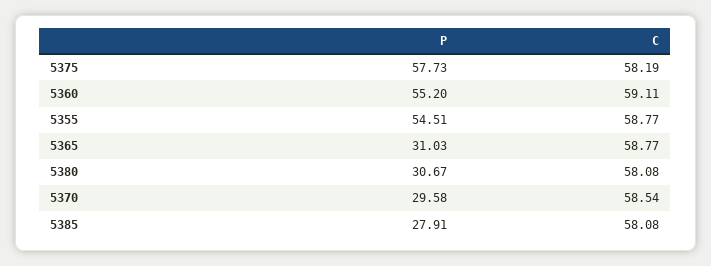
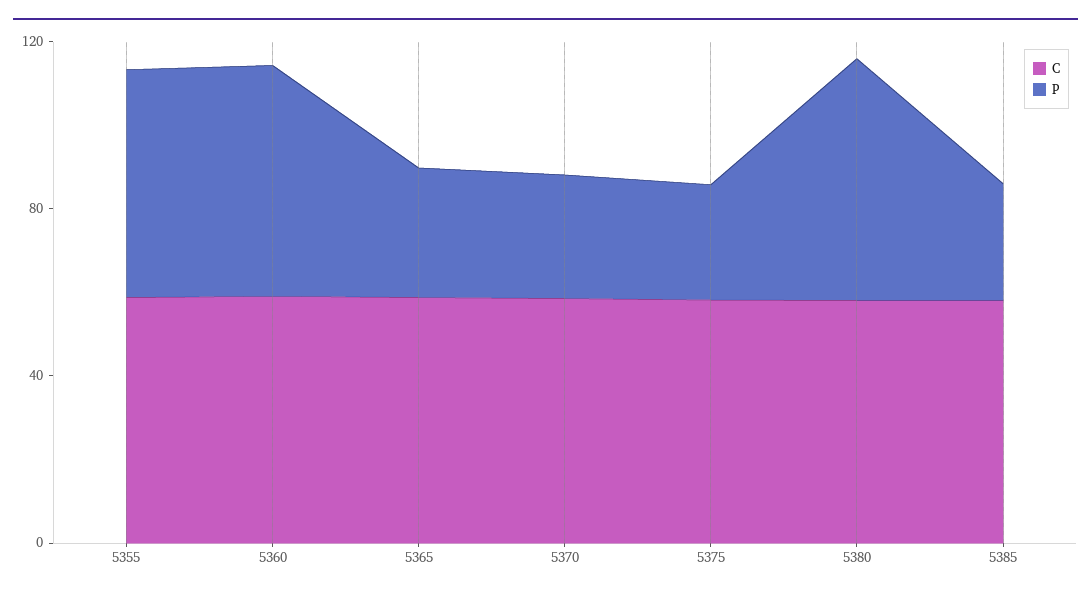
P, 5375: 57.73 -> 30
P, 5380: 30.67 -> 60

